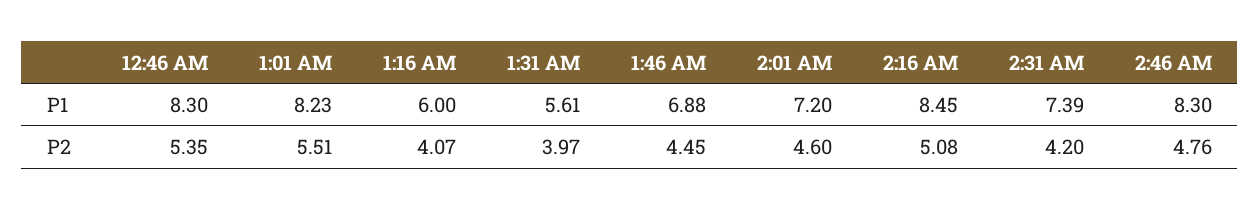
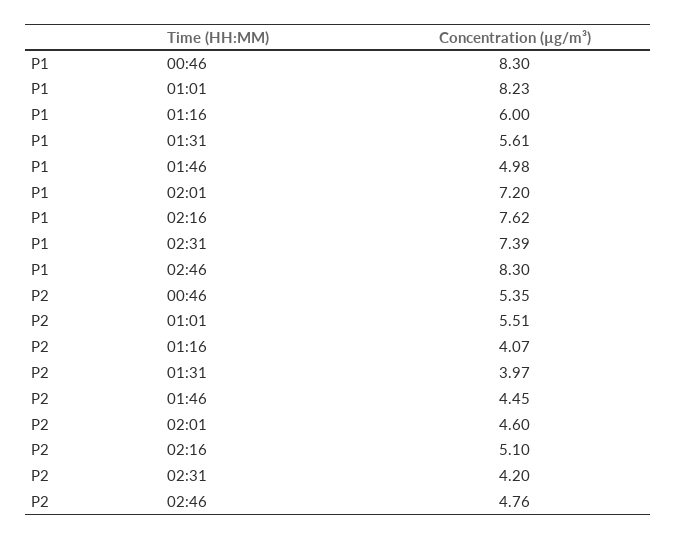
1:46 AM, P1: 6.88 -> 4.98
2:16 AM, P1: 8.45 -> 7.62
2:16 AM, P2: 5.08 -> 5.1

